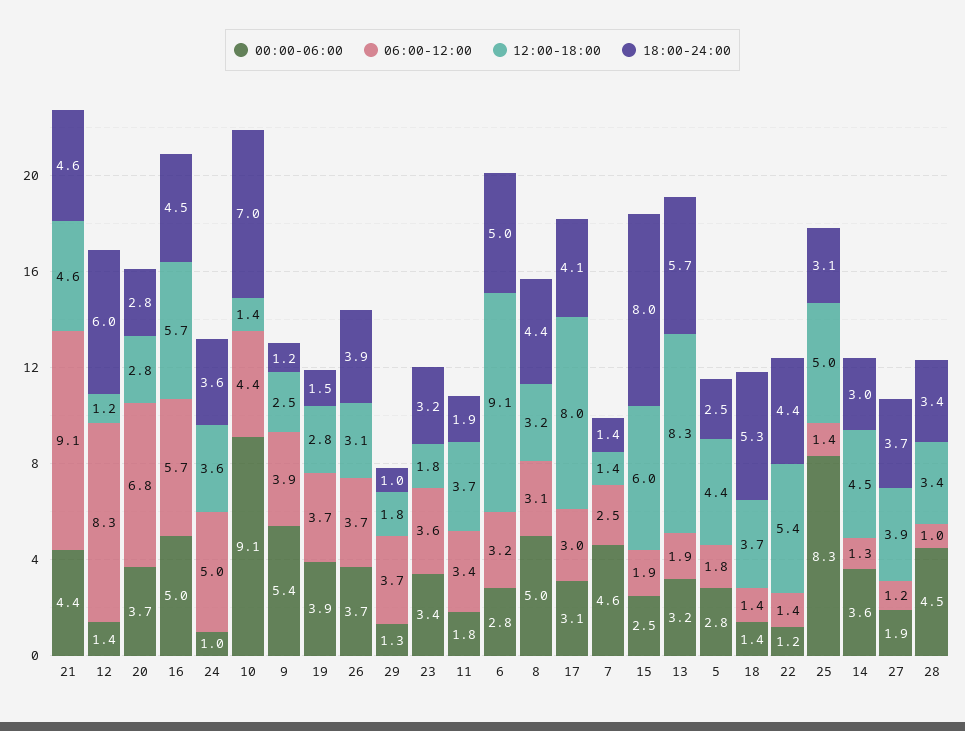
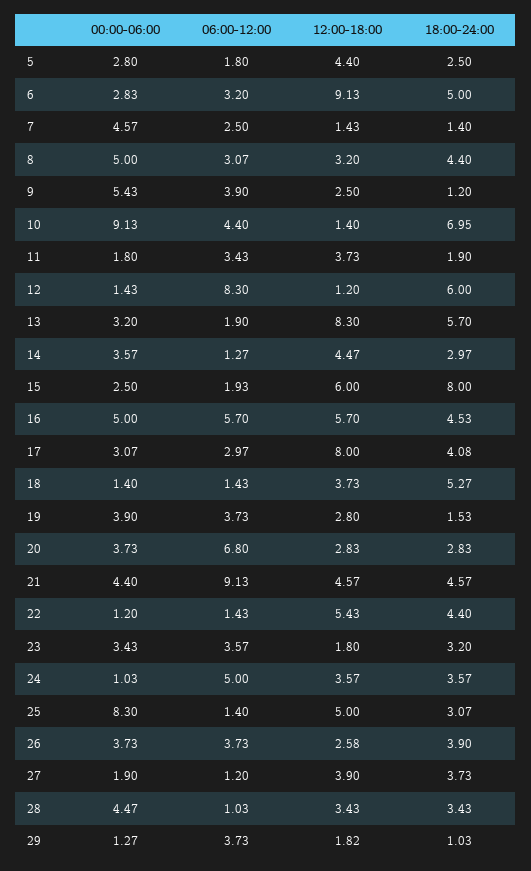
12:00-18:00, 26: 3.1 -> 2.58

